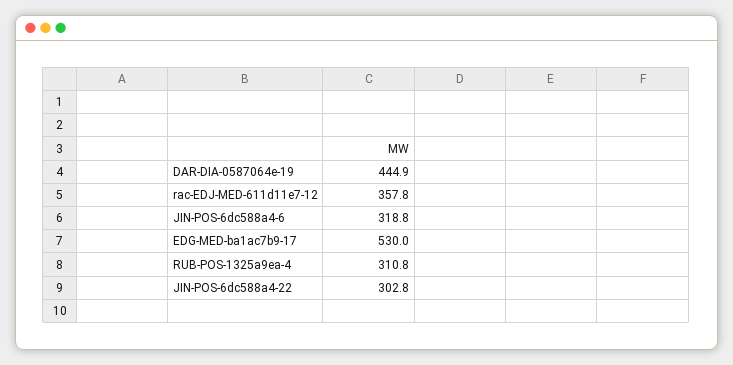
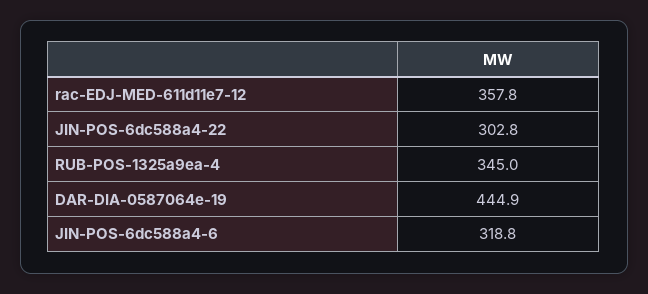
EDG-MED-ba1ac7b9-17: 530 -> none
RUB-POS-1325a9ea-4: 310.8 -> 345

